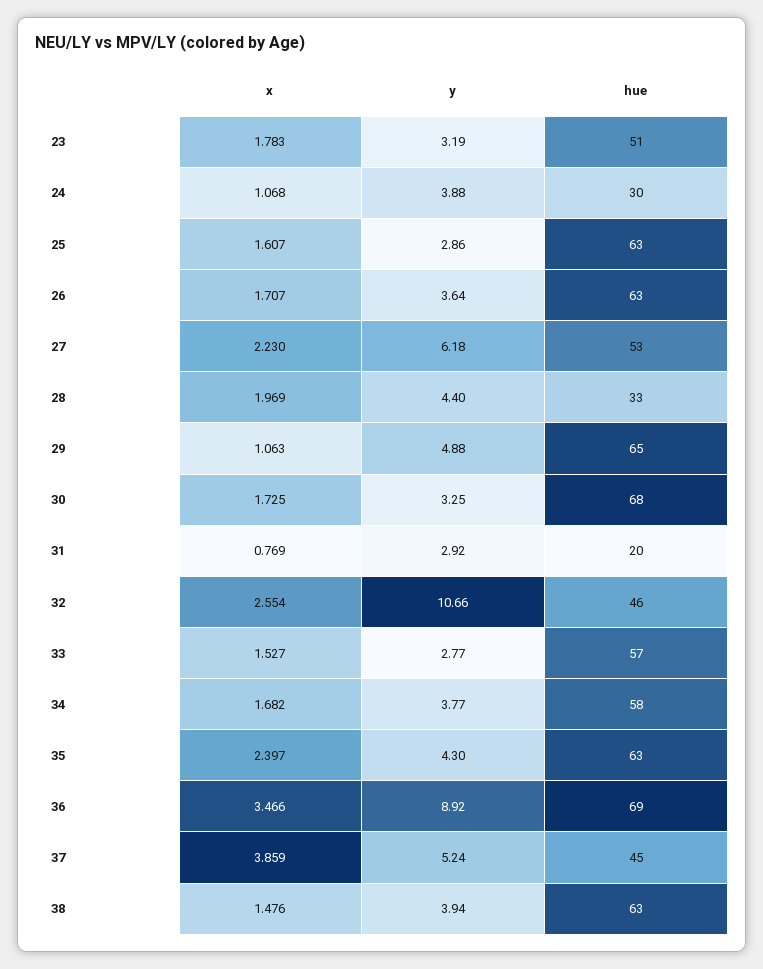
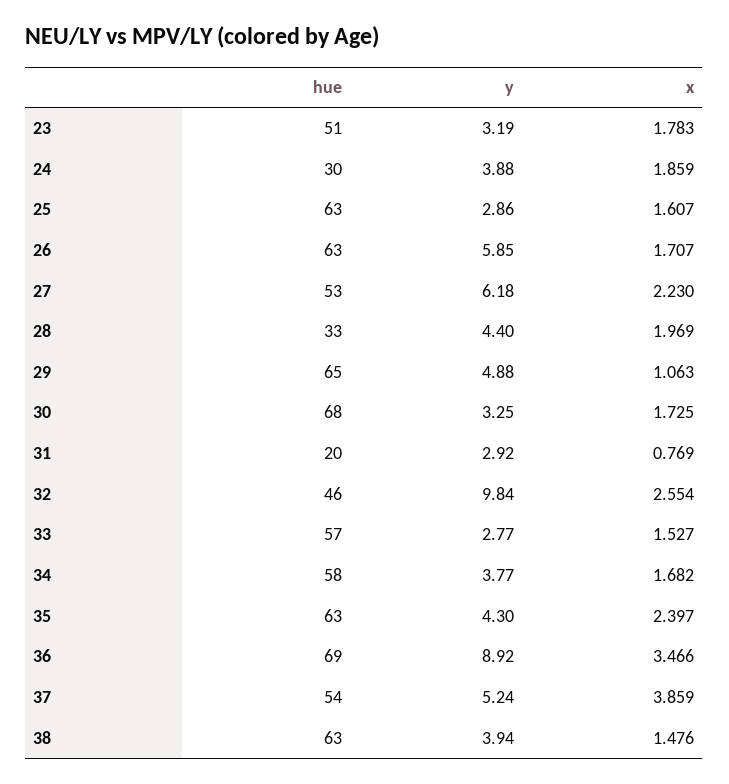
x, 24: 1.068 -> 1.859
y, 26: 3.64 -> 5.85
y, 32: 10.66 -> 9.84
hue, 37: 45 -> 54

